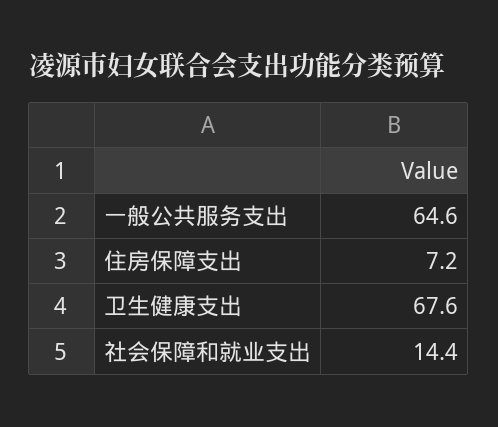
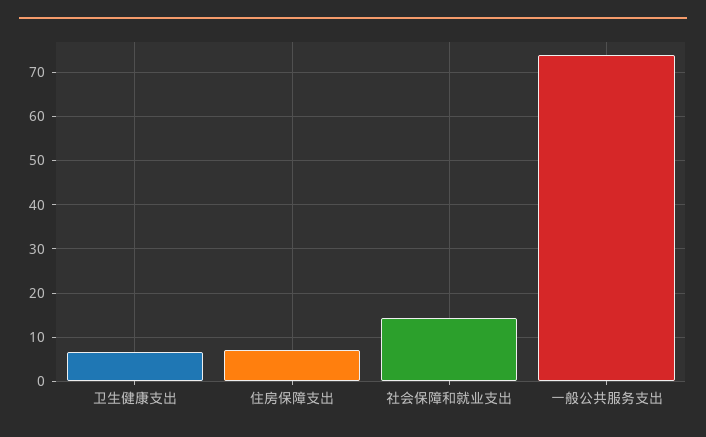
一般公共服务支出: 64.6 -> 74
卫生健康支出: 67.6 -> 6

